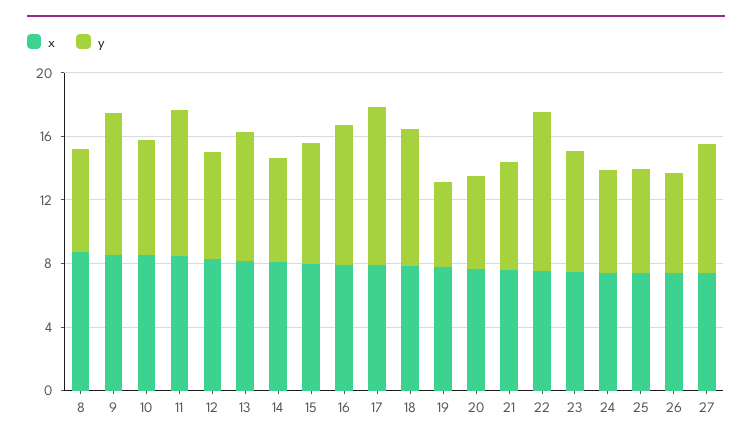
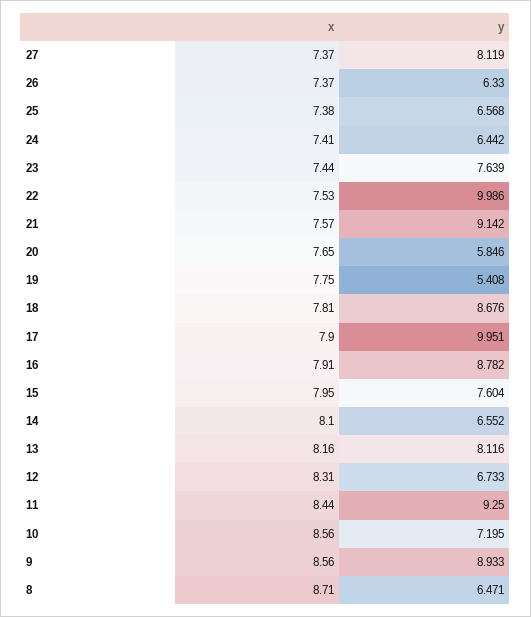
y, 21: 7 -> 9.142

